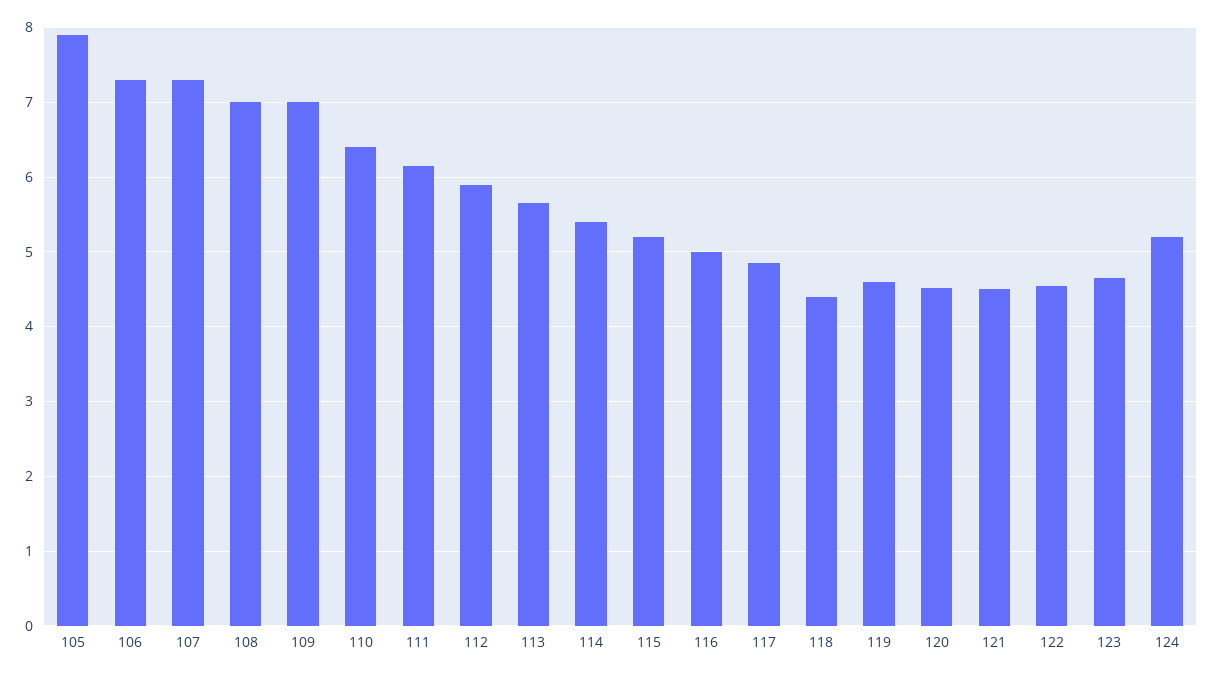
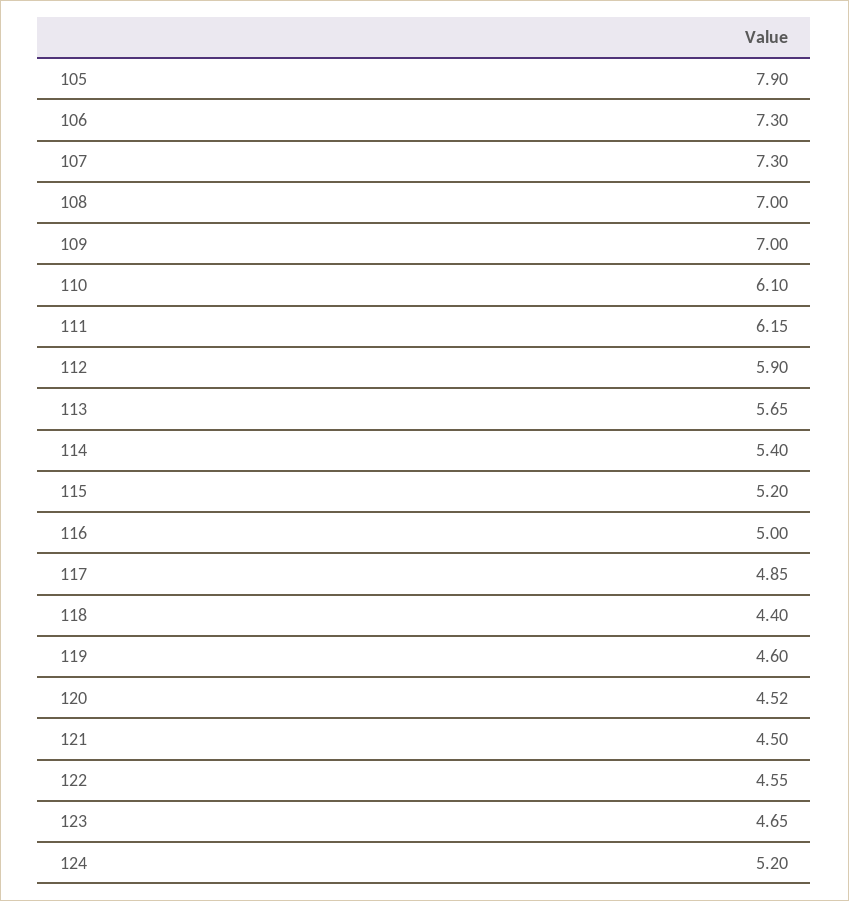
110: 6.4 -> 6.1

